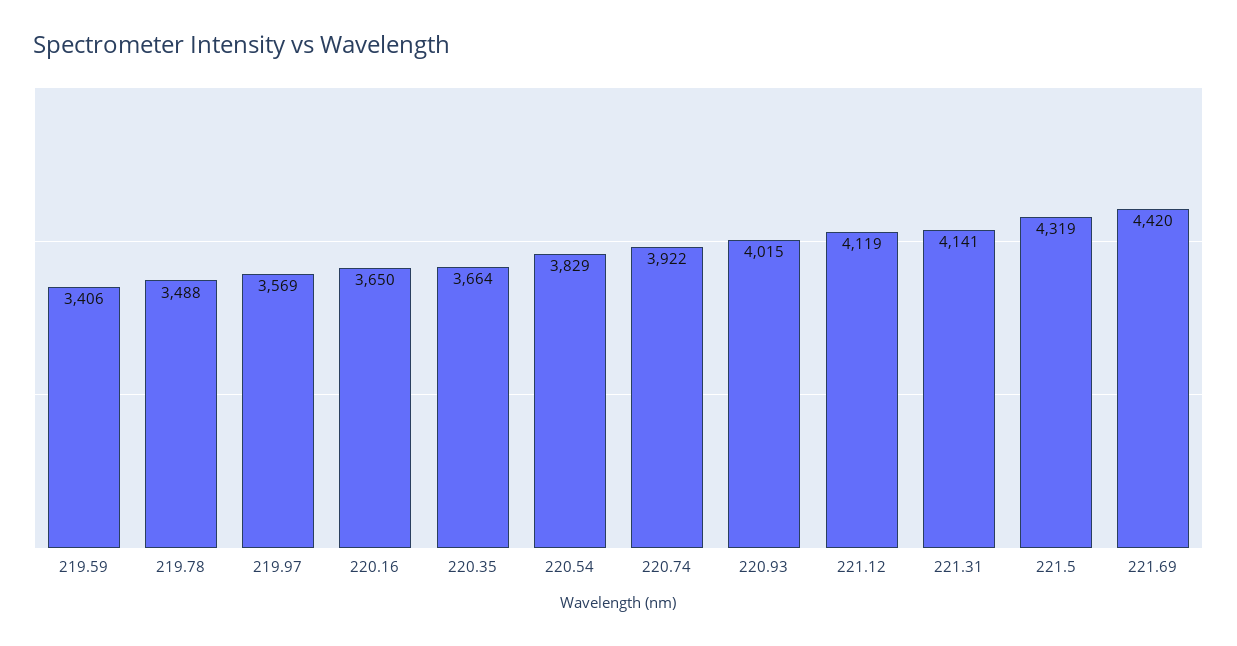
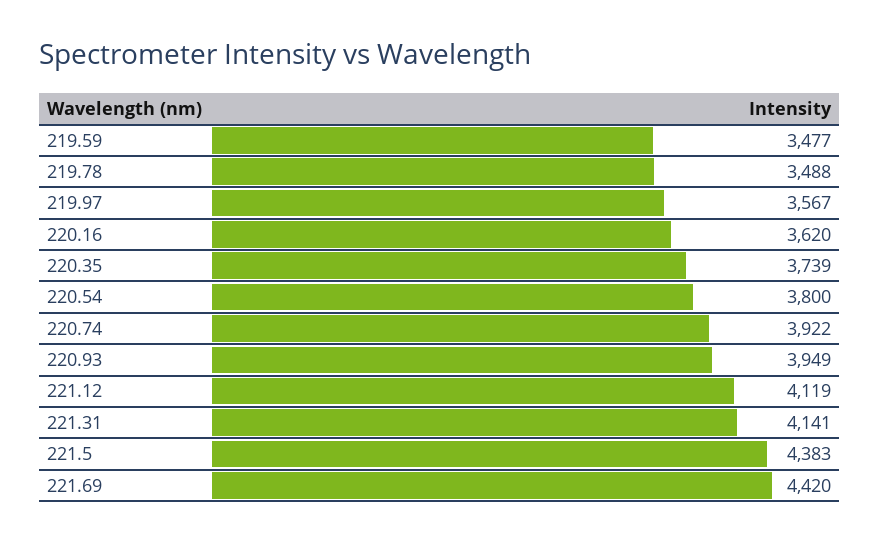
219.59: 3406 -> 3477
219.97: 3569 -> 3567
220.16: 3650 -> 3620
220.35: 3664 -> 3739
220.54: 3829 -> 3800
220.93: 4015 -> 3949
221.5: 4319 -> 4383

